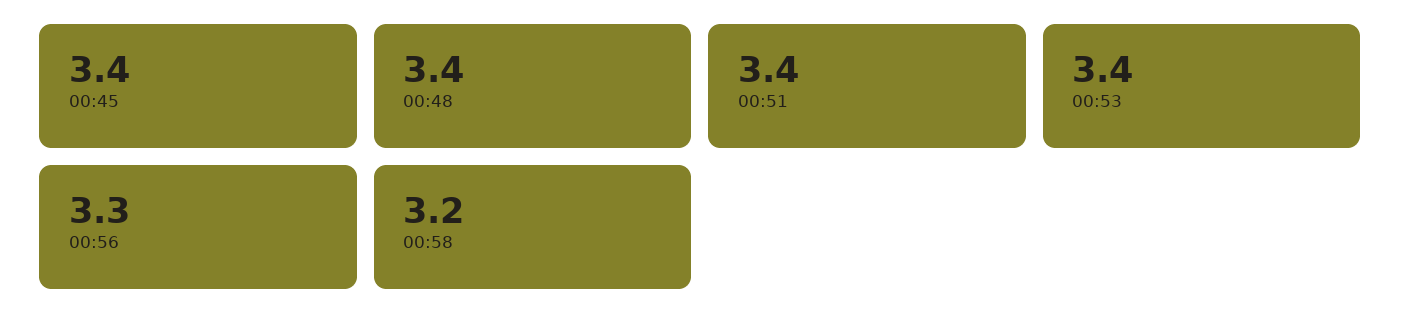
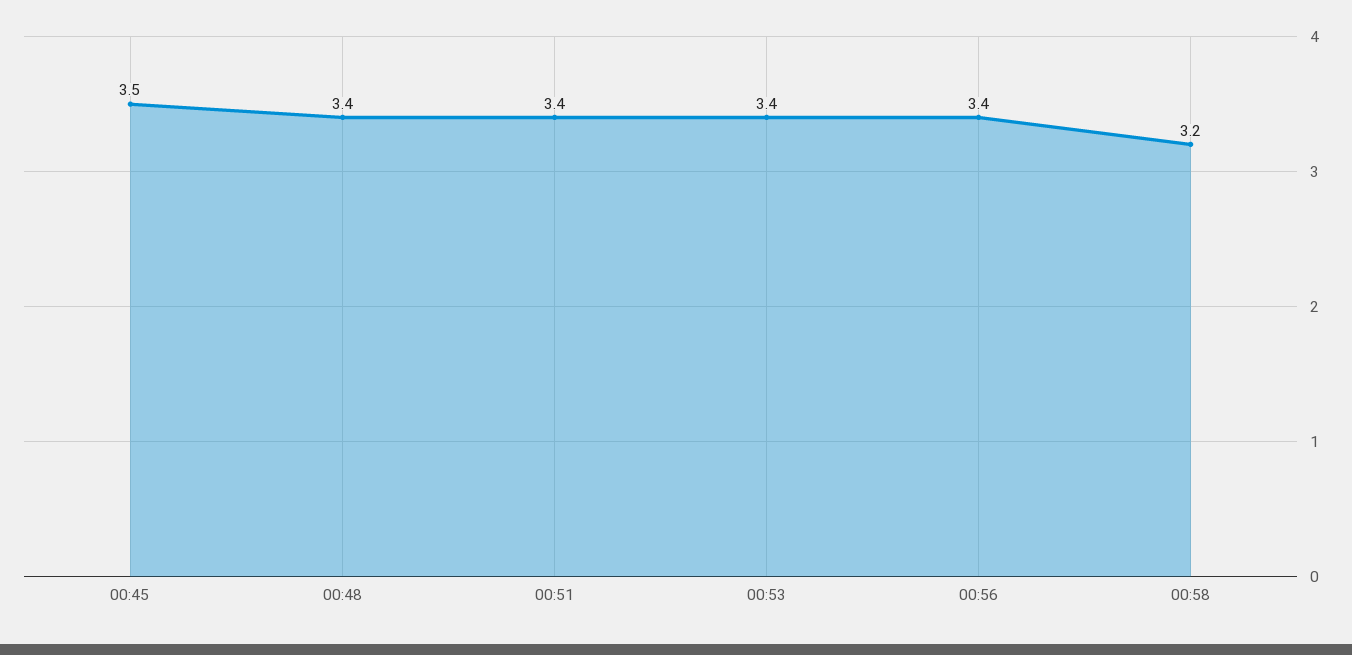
00:45: 3.4 -> 3.5
00:56: 3.3 -> 3.4

